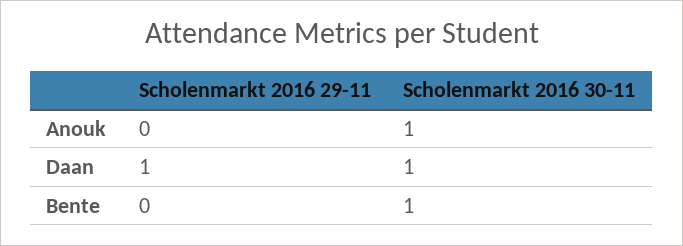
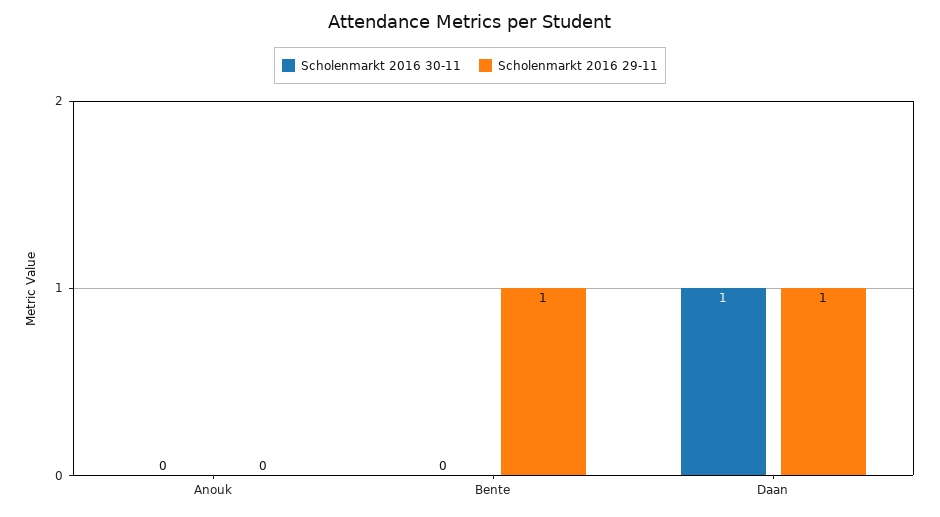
Scholenmarkt 2016 30-11, Anouk: 1 -> 0
Scholenmarkt 2016 29-11, Bente: 0 -> 1
Scholenmarkt 2016 30-11, Bente: 1 -> 0

